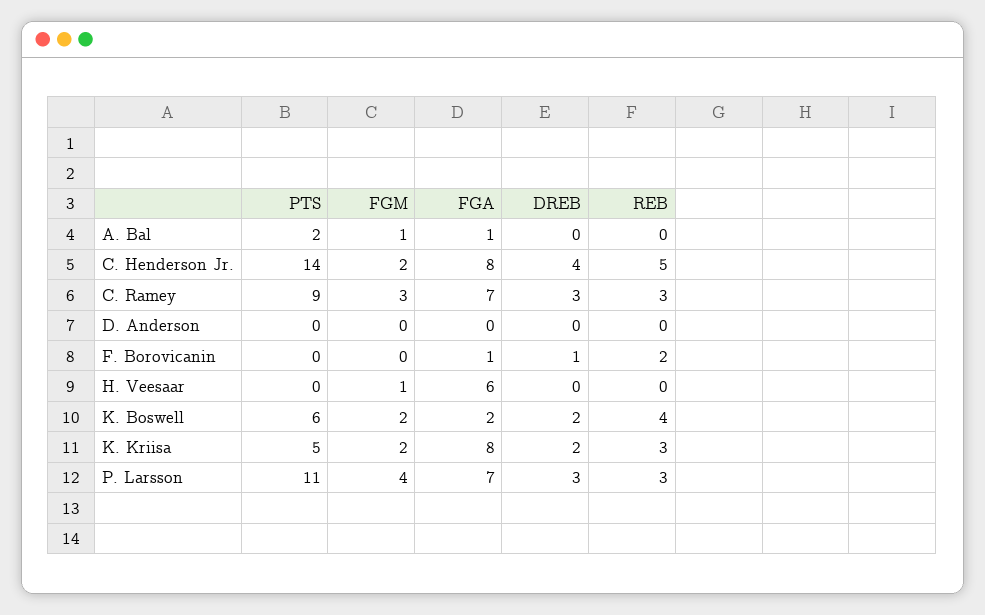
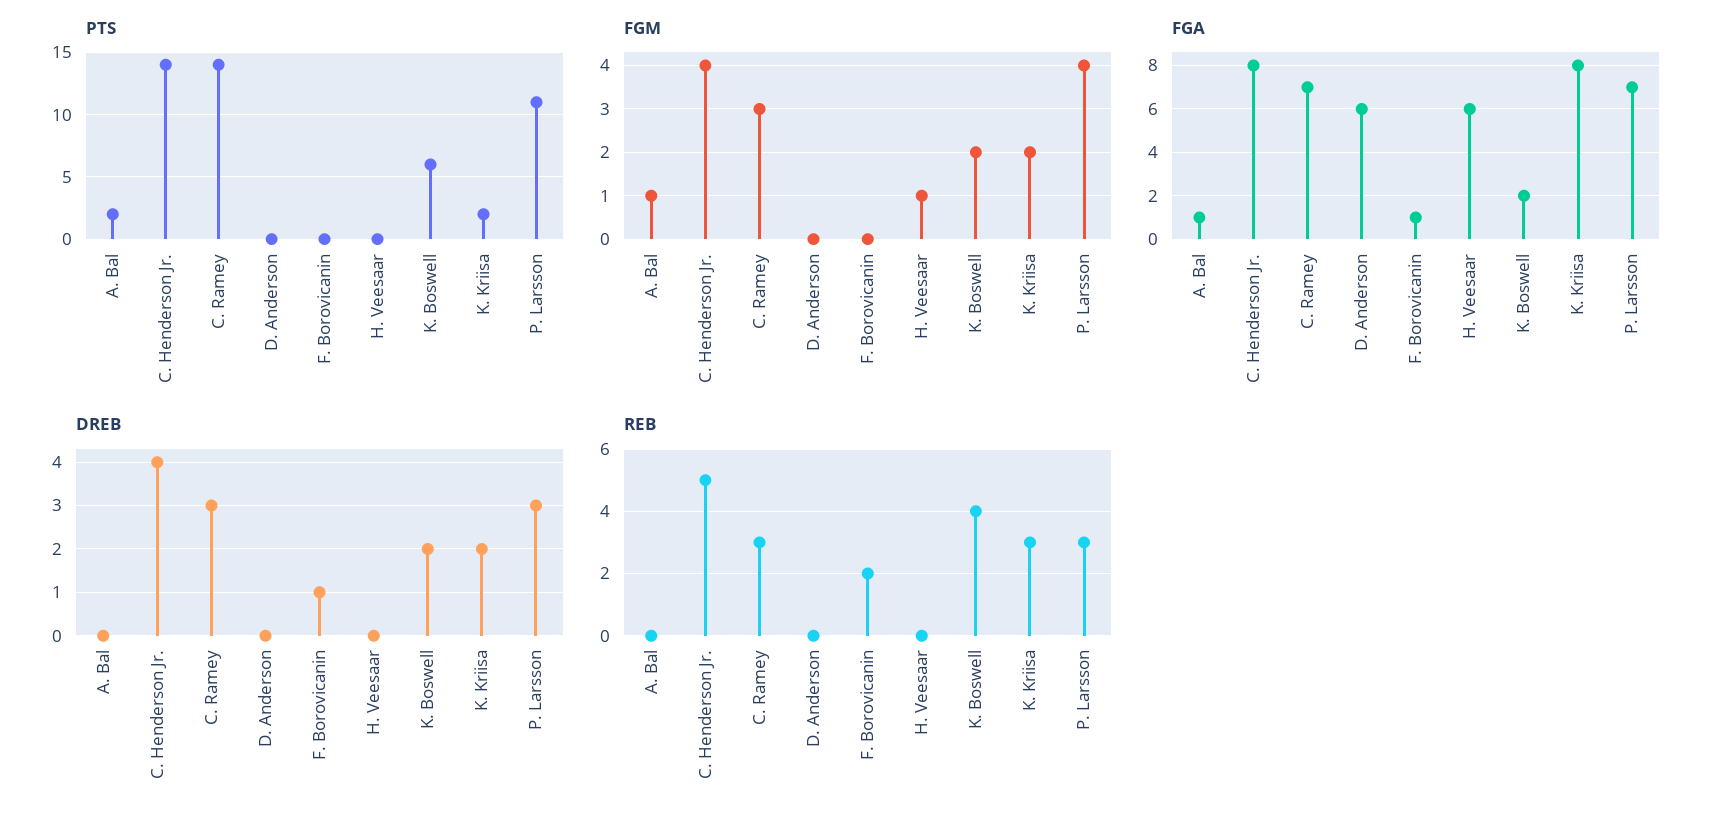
FGM, C. Henderson Jr.: 2 -> 4
PTS, C. Ramey: 9 -> 14
FGA, D. Anderson: 0 -> 6
PTS, K. Kriisa: 5 -> 2

